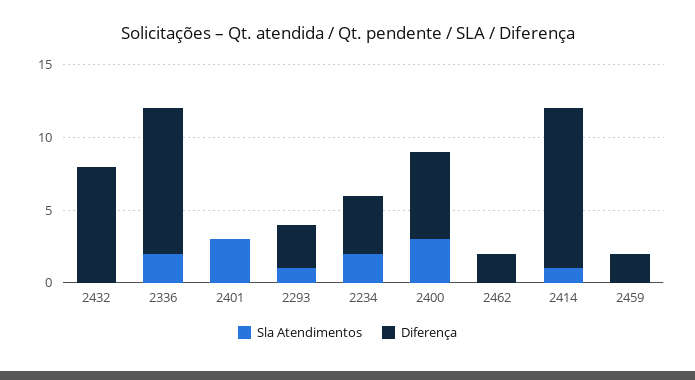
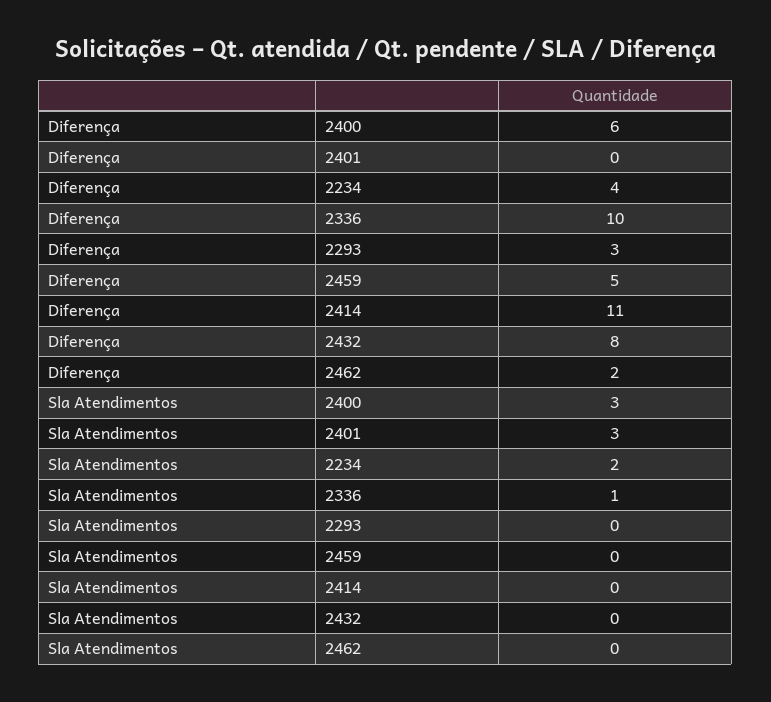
Sla Atendimentos, 2336: 2 -> 1
Sla Atendimentos, 2293: 1 -> 0
Sla Atendimentos, 2414: 1 -> 0
Diferença, 2459: 2 -> 5

